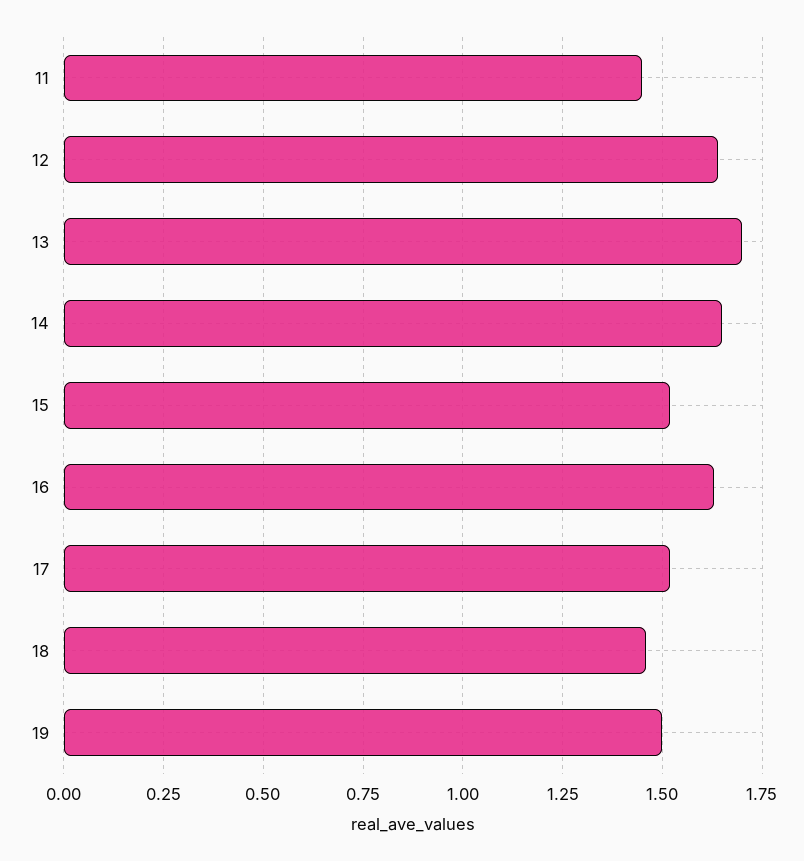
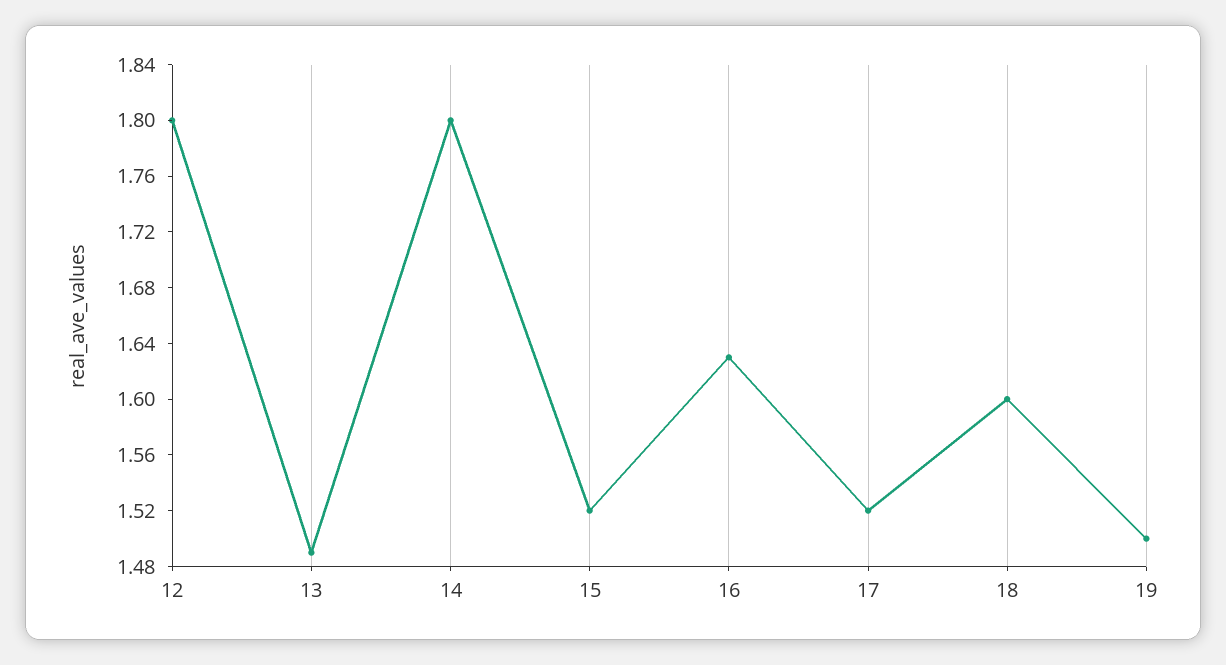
11: 1.45 -> none
12: 1.65 -> 1.8
13: 1.7 -> 1.49
14: 1.65 -> 1.8
18: 1.45 -> 1.6

